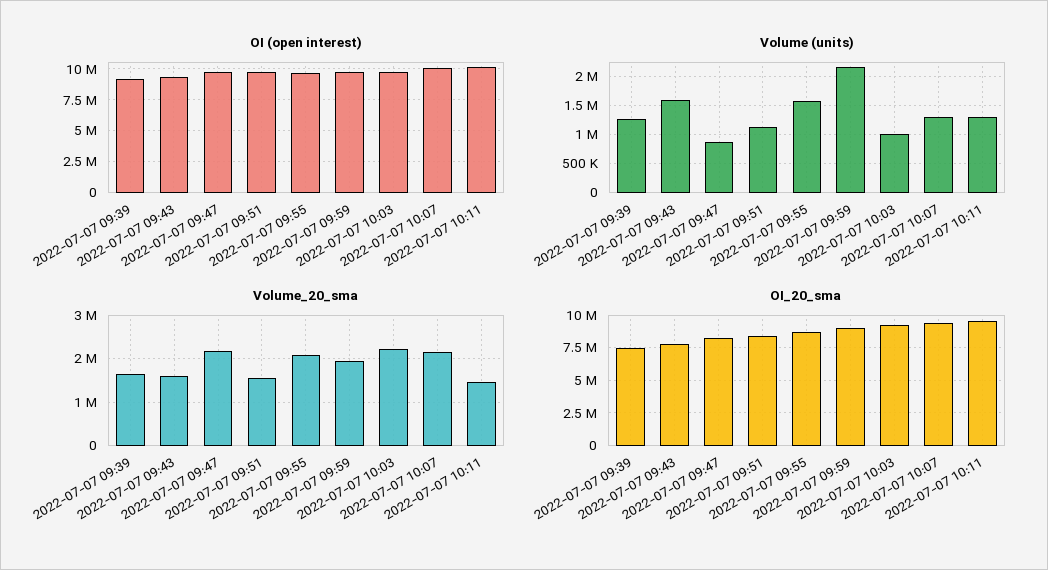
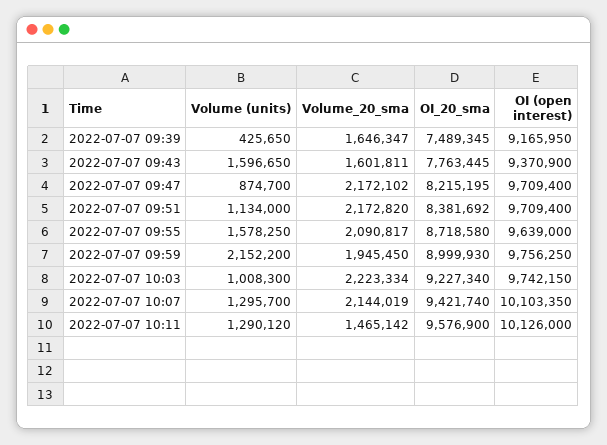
Volume (units), 2022-07-07 09:39: 1250000 -> 425650
Volume_20_sma, 2022-07-07 09:51: 1600000 -> 2172820

